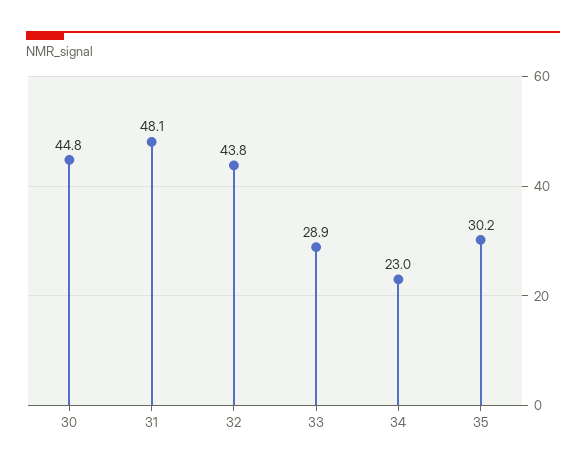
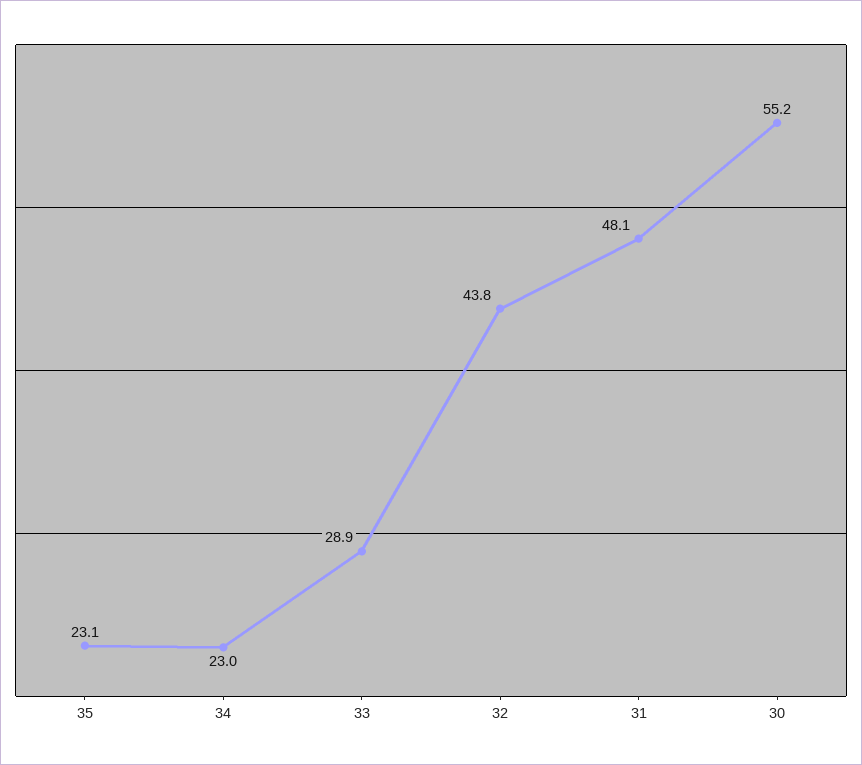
30: 44.8 -> 55.2
35: 30.2 -> 23.1

